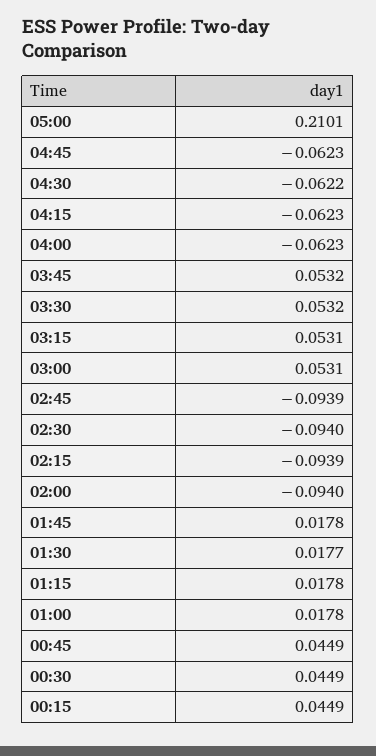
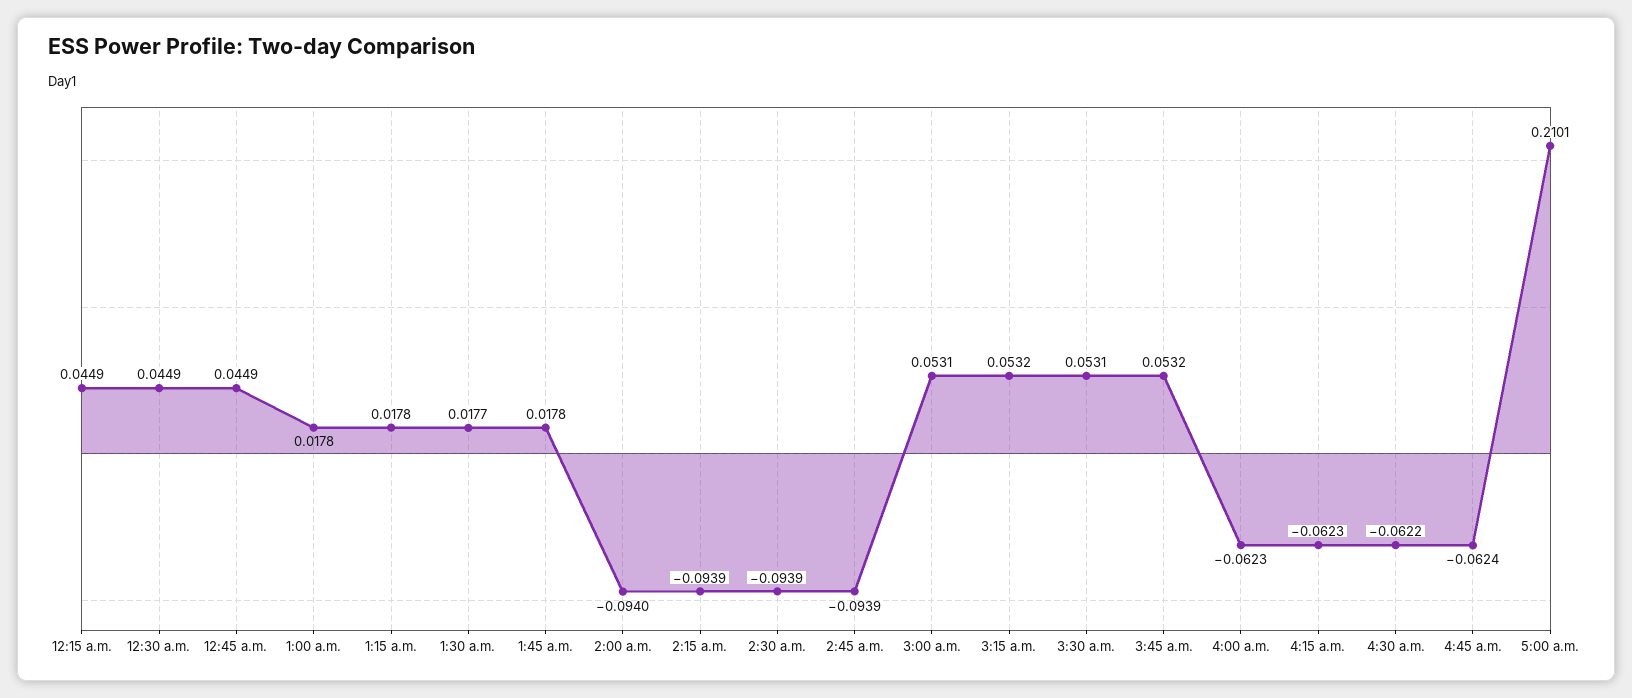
04:45: -0.0623 -> -0.0624
03:30: 0.0532 -> 0.0531
03:15: 0.0531 -> 0.0532
02:30: -0.094 -> -0.0939

